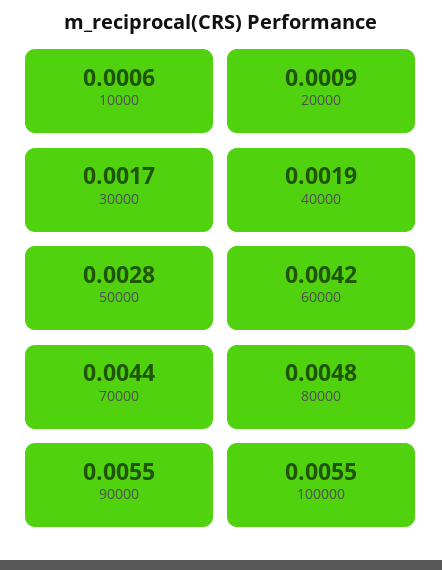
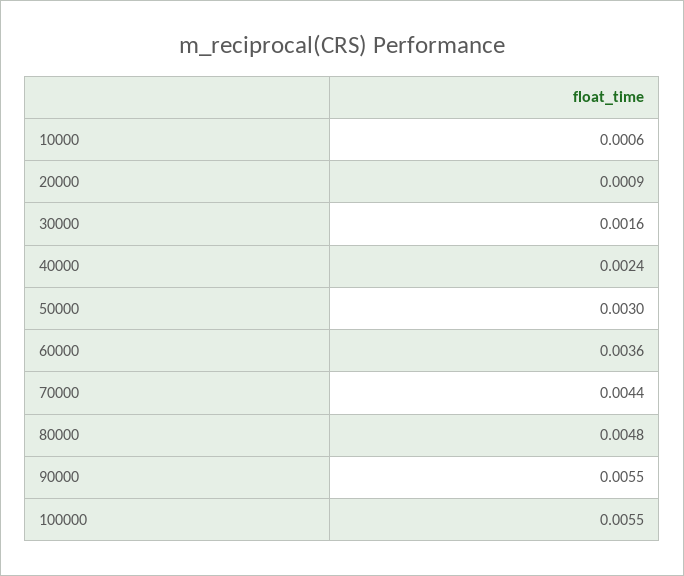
30000: 0.0017 -> 0.0016
40000: 0.0019 -> 0.0024
50000: 0.0028 -> 0.003
60000: 0.0042 -> 0.0036

